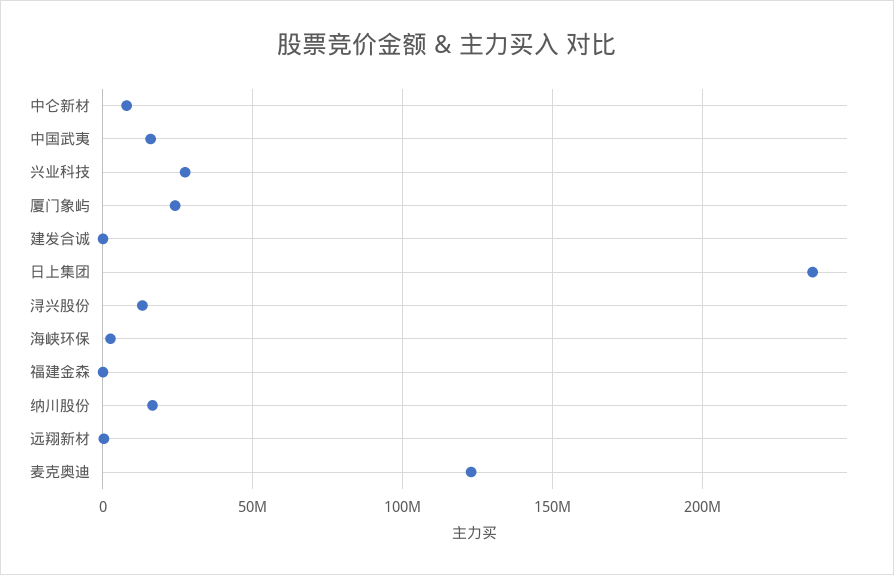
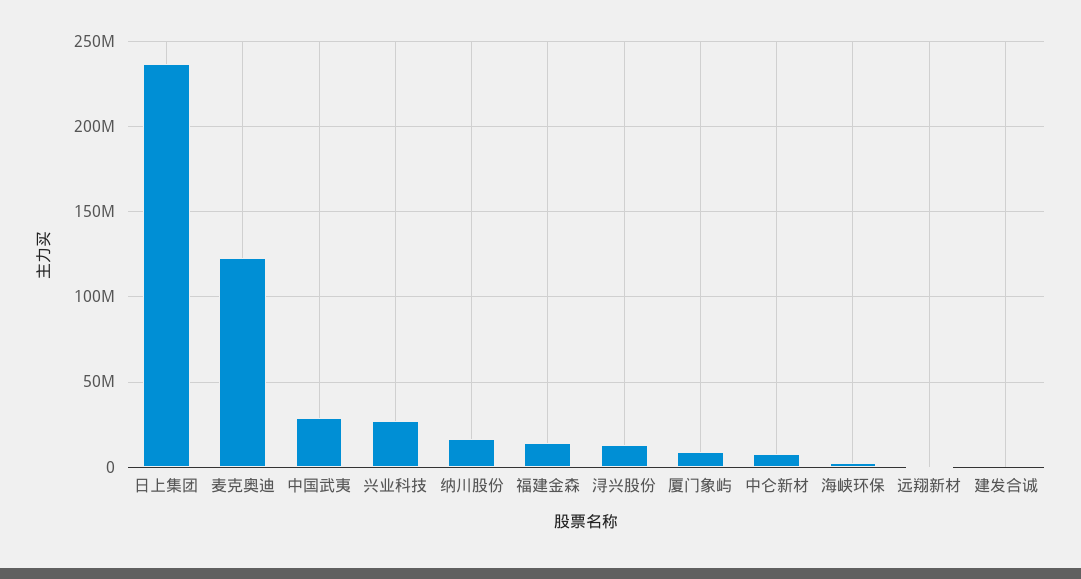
中国武夷: 15000000 -> 30000000
厦门象屿: 25000000 -> 10000000
福建金森: 0 -> 15000000

